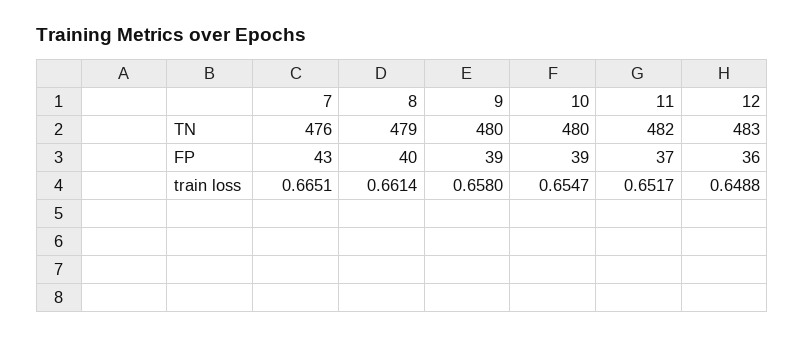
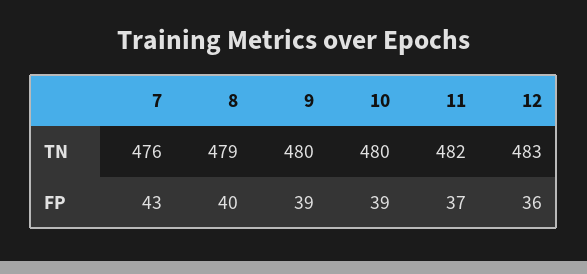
7, train loss: 0.6651 -> none
8, train loss: 0.6614 -> none
9, train loss: 0.658 -> none
10, train loss: 0.6547 -> none
11, train loss: 0.6517 -> none
12, train loss: 0.6488 -> none

